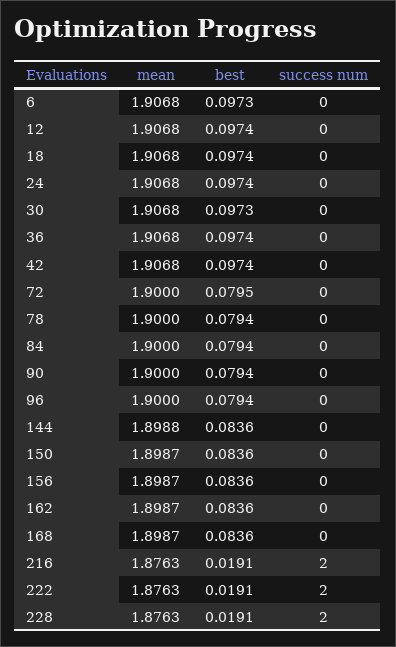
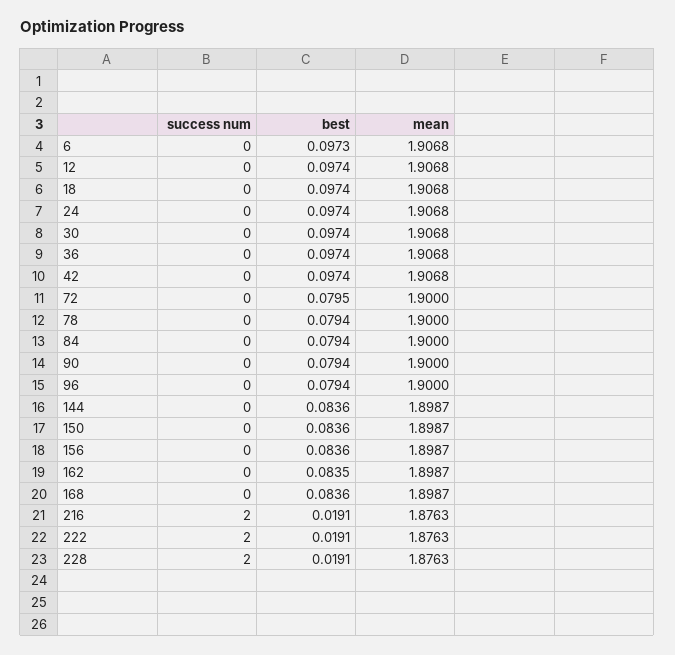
best, 30: 0.0973 -> 0.0974
mean, 144: 1.8988 -> 1.8987
best, 162: 0.0836 -> 0.0835

